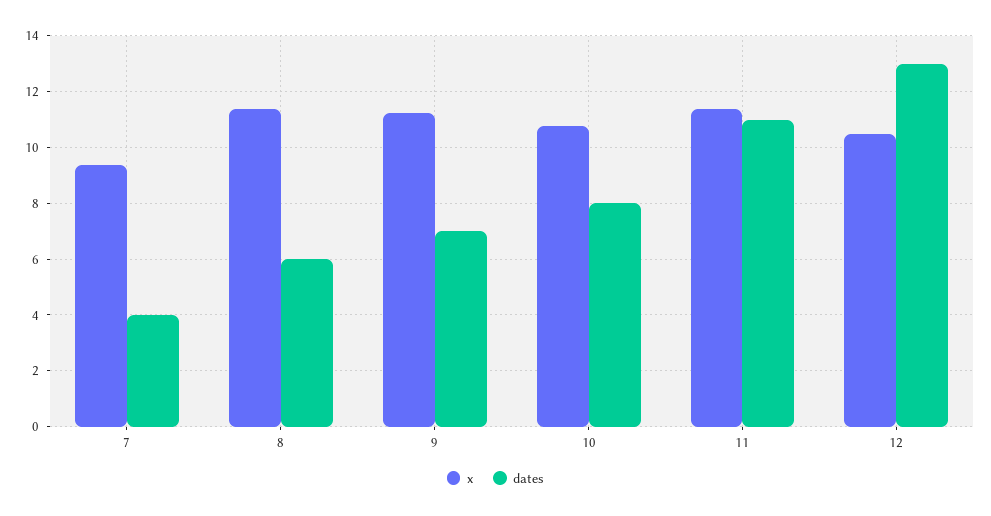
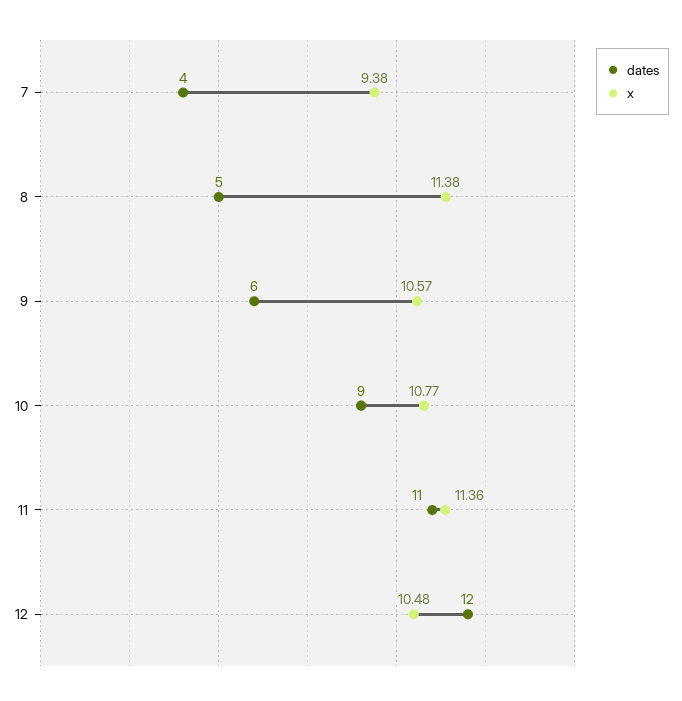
dates, 8: 6 -> 5
x, 9: 11.25 -> 10.57
dates, 9: 7 -> 6
dates, 10: 8 -> 9
dates, 12: 13 -> 12

